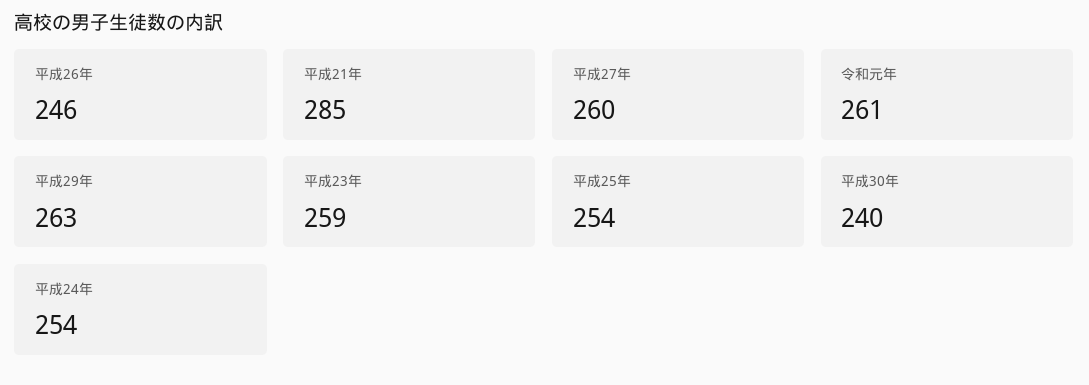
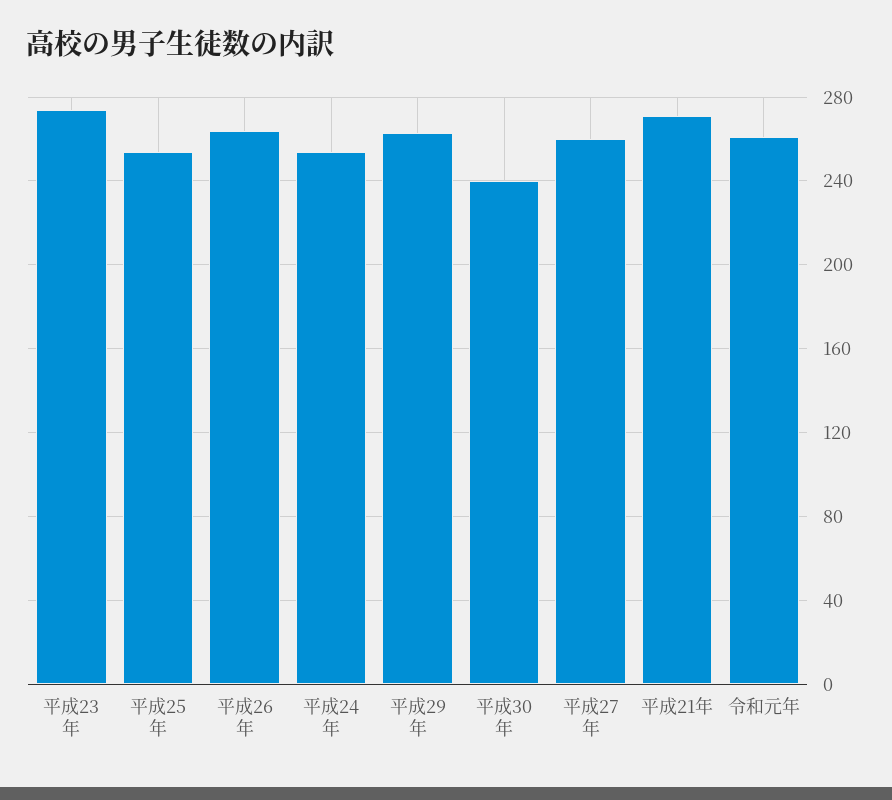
平成26年: 246 -> 265
平成21年: 285 -> 270
平成23年: 259 -> 275

